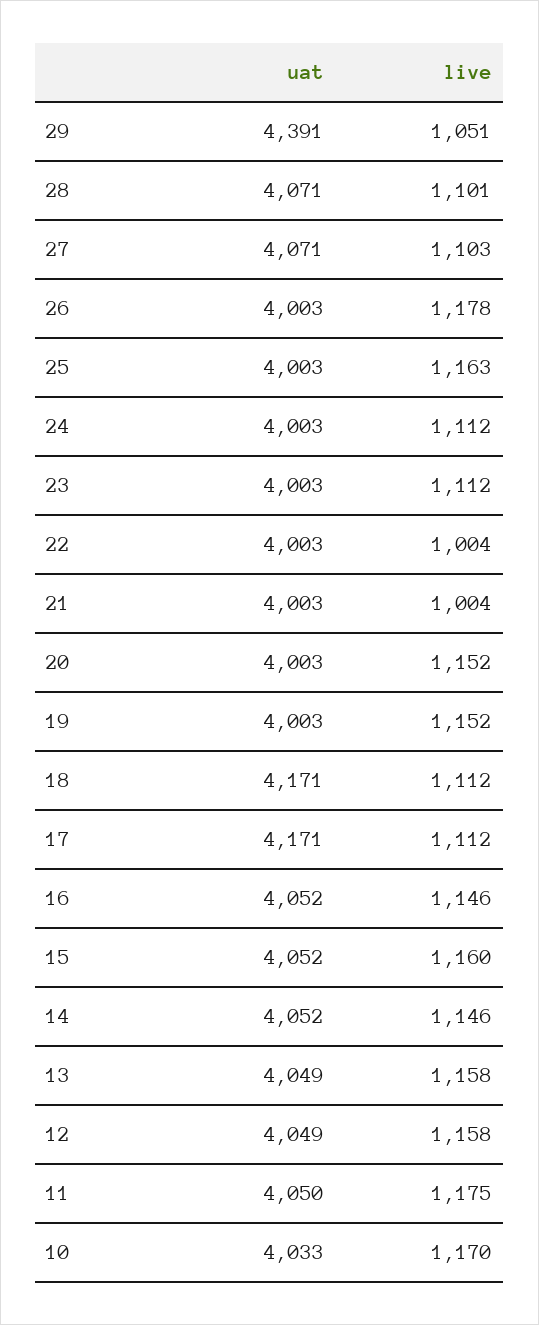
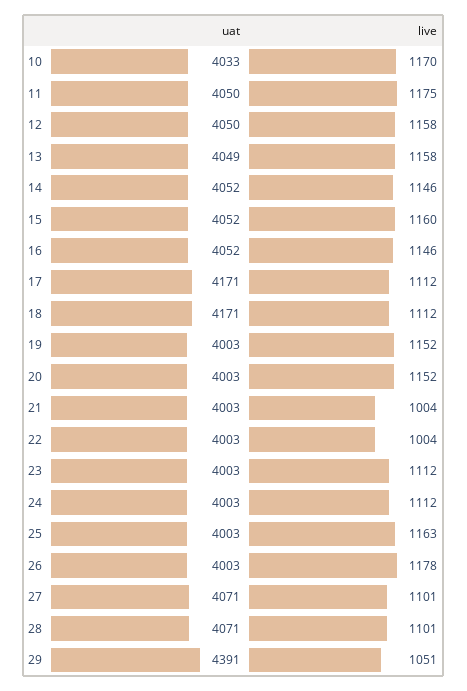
live, 27: 1103 -> 1101
uat, 12: 4049 -> 4050

